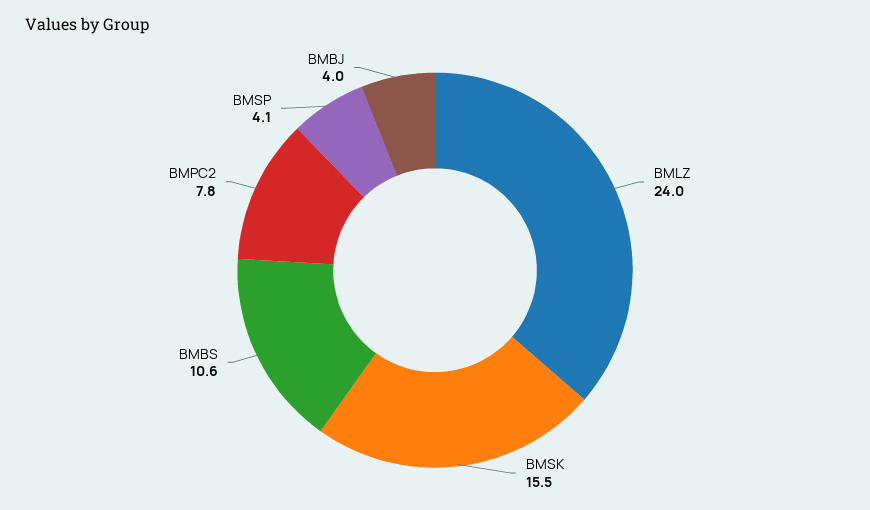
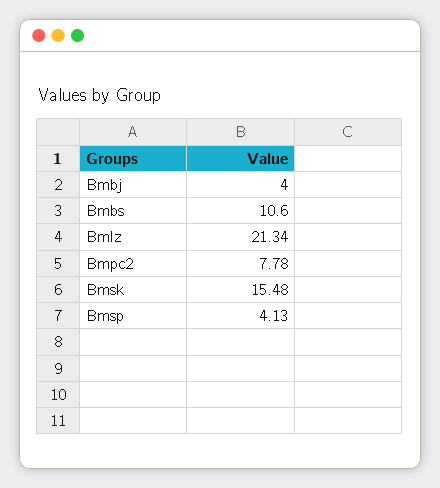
BMLZ: 24 -> 21.34

